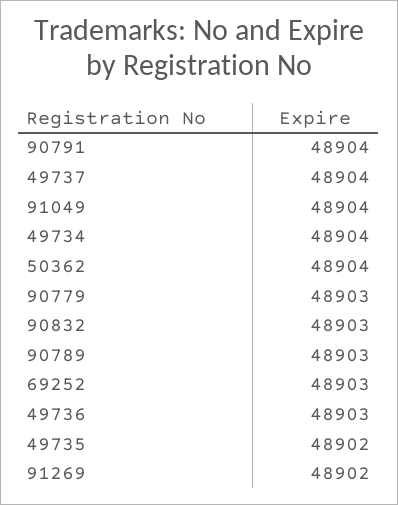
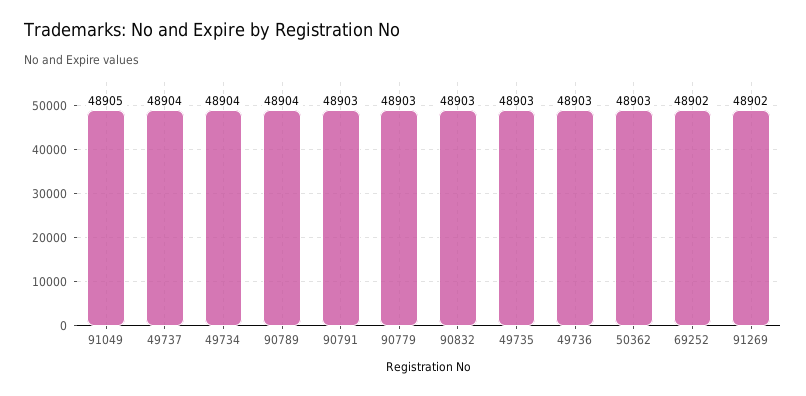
90791: 48904 -> 48903
91049: 48904 -> 48905
50362: 48904 -> 48903
90789: 48903 -> 48904
69252: 48903 -> 48902
49735: 48902 -> 48903

